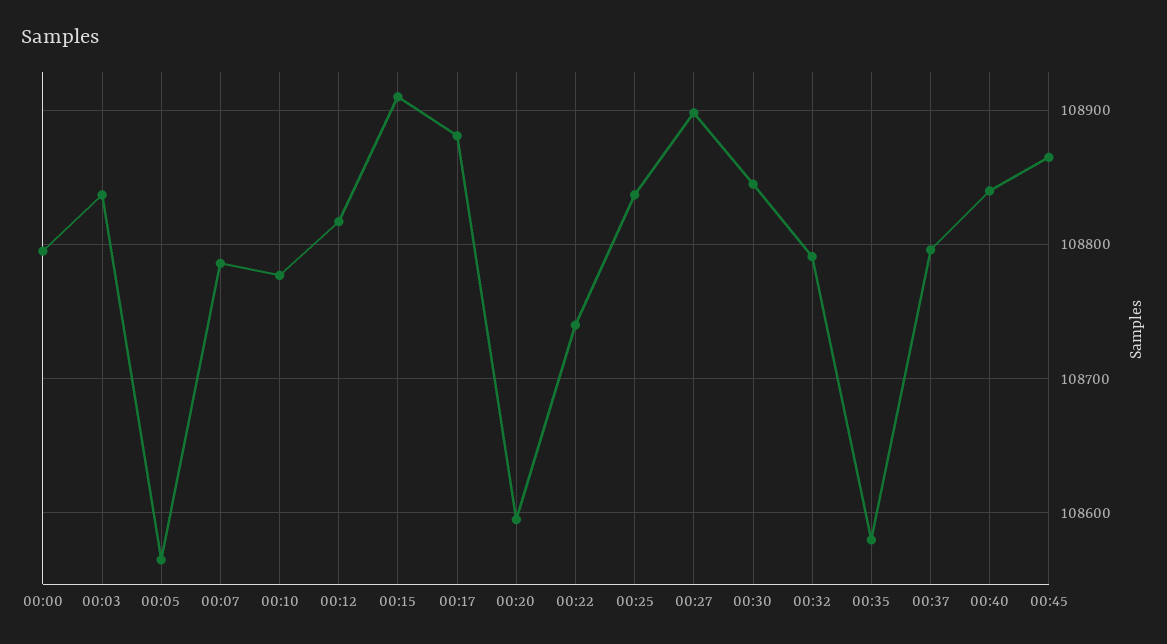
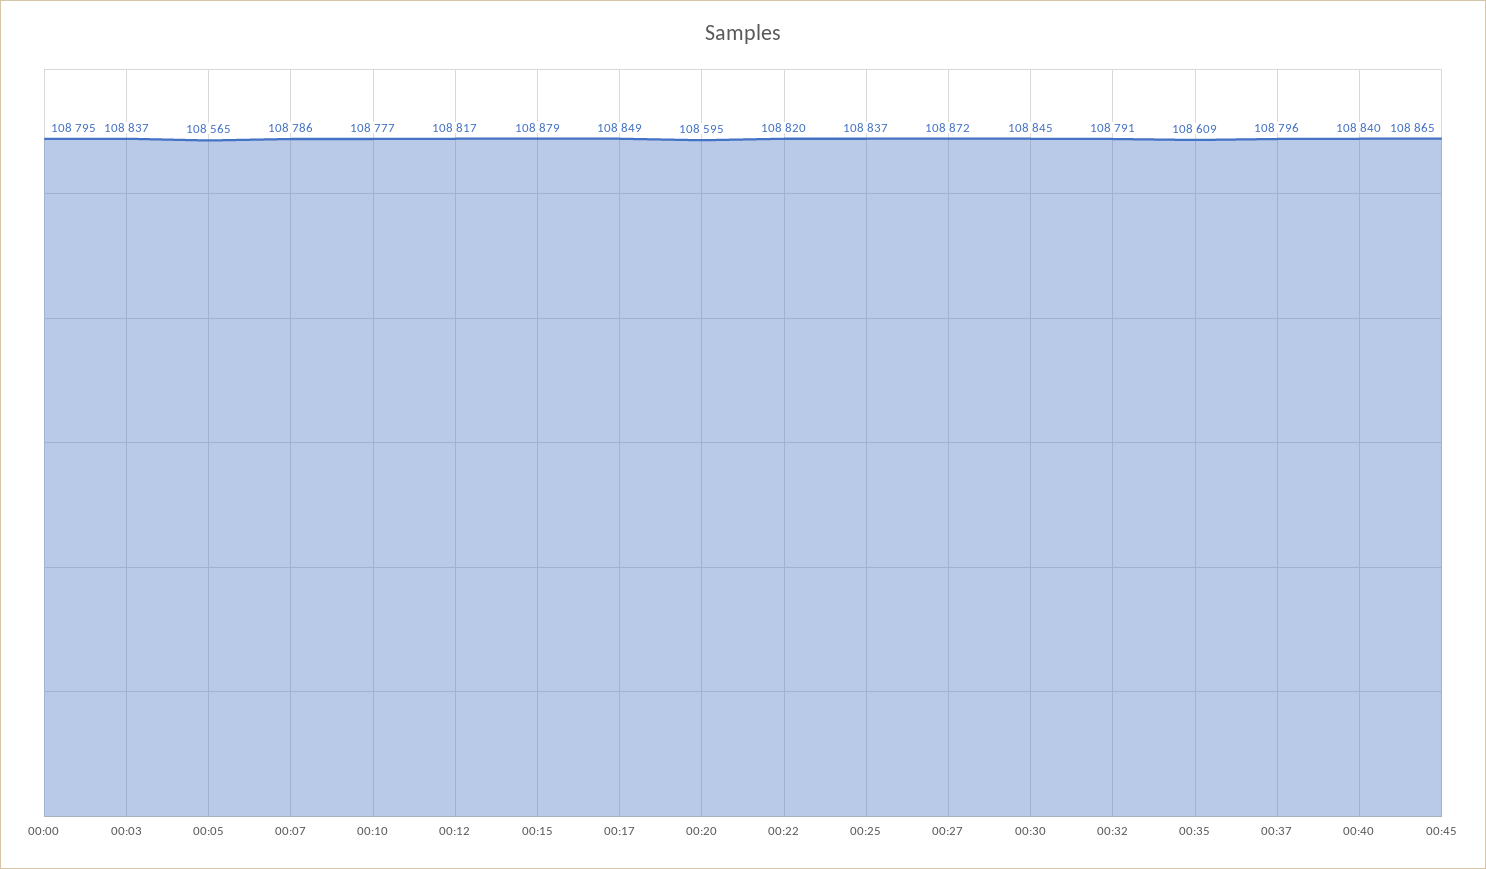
00:15: 108910 -> 108879
00:17: 108880 -> 108849
00:22: 108740 -> 108820
00:27: 108900 -> 108872
00:35: 108580 -> 108609

